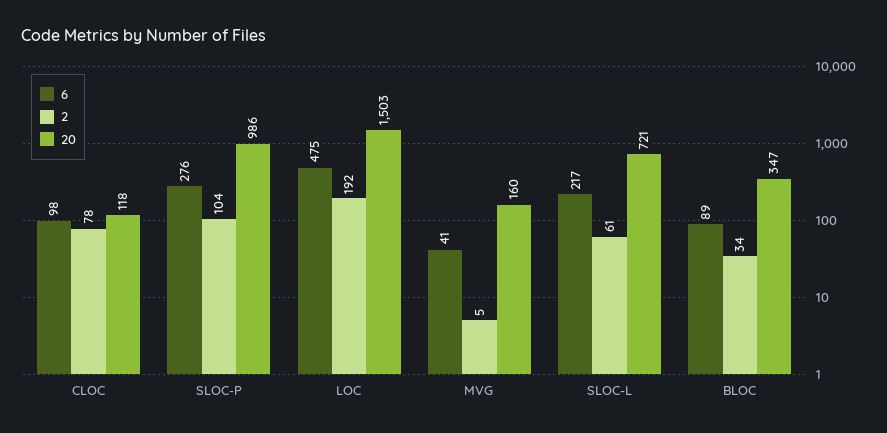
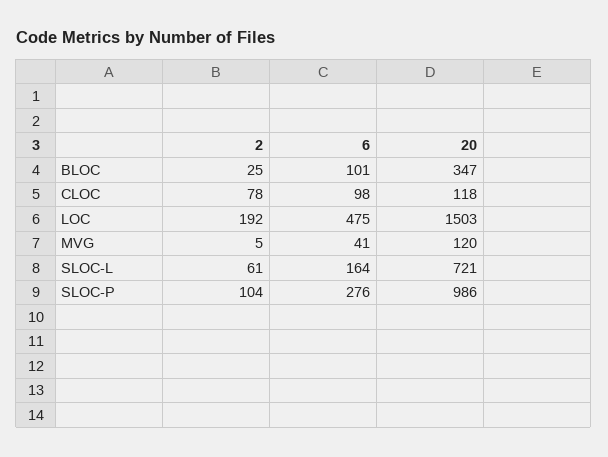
20, MVG: 160 -> 120
6, SLOC-L: 217 -> 164
6, BLOC: 89 -> 101
2, BLOC: 34 -> 25

